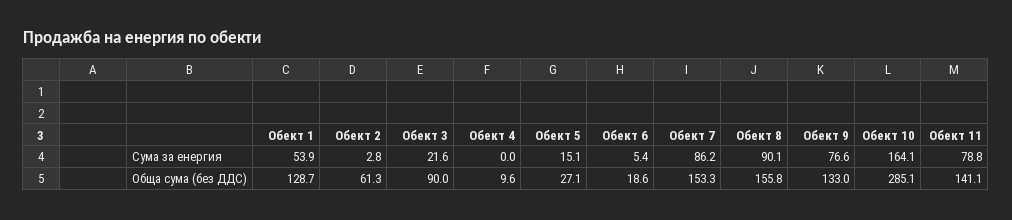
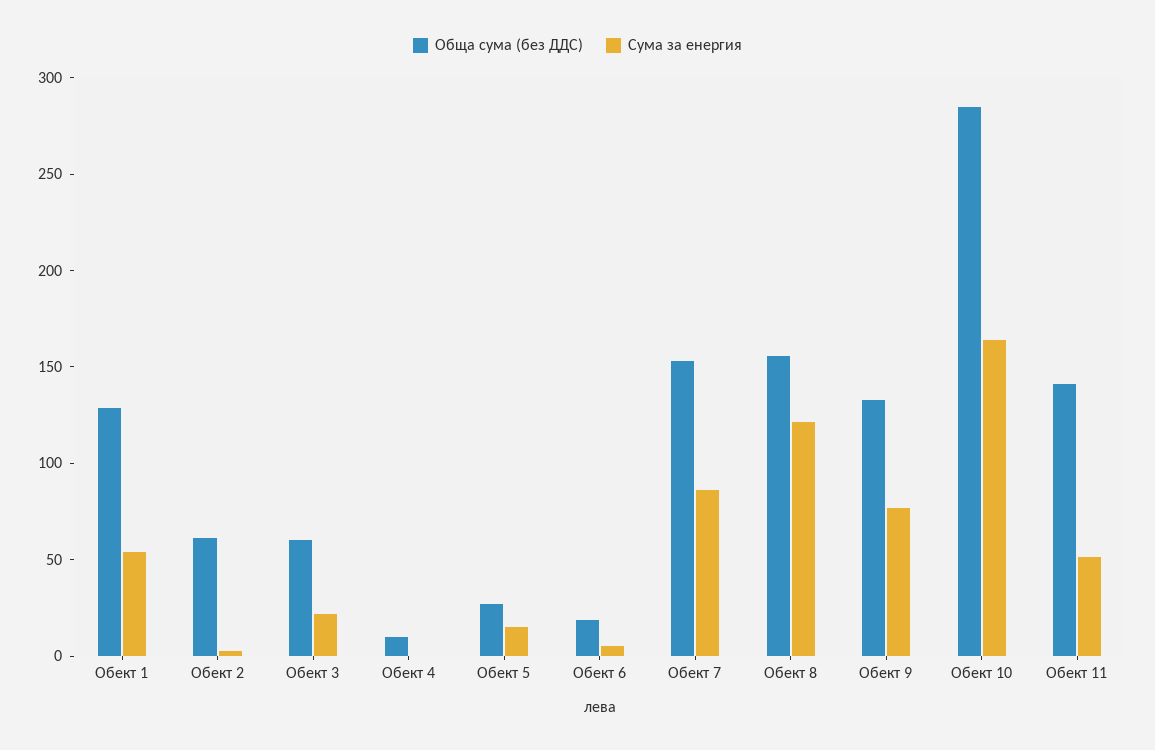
Сума за енергия, Обект 8: 90.1 -> 120
Сума за енергия, Обект 11: 78.8 -> 50
Обща сума (без ДДС), Обект 3: 90 -> 60

